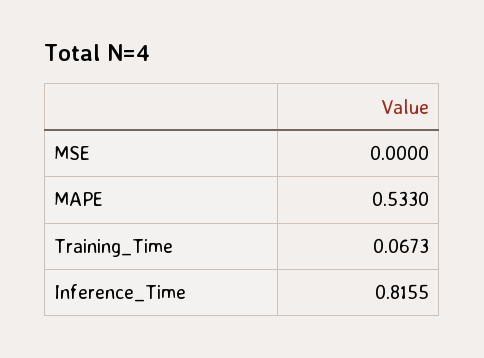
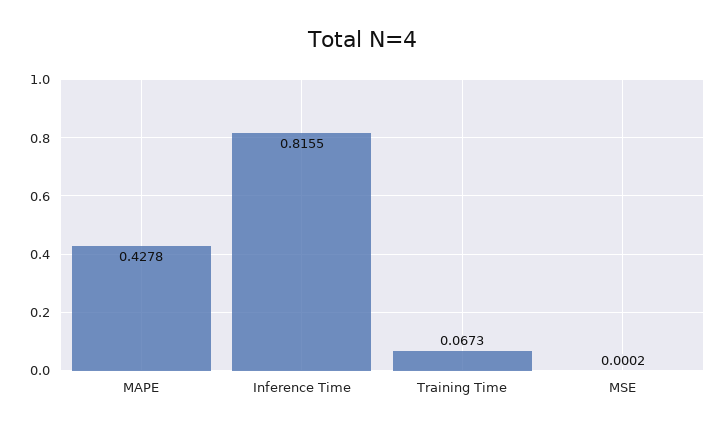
MSE: 0 -> 0.0002
MAPE: 0.533 -> 0.4278

